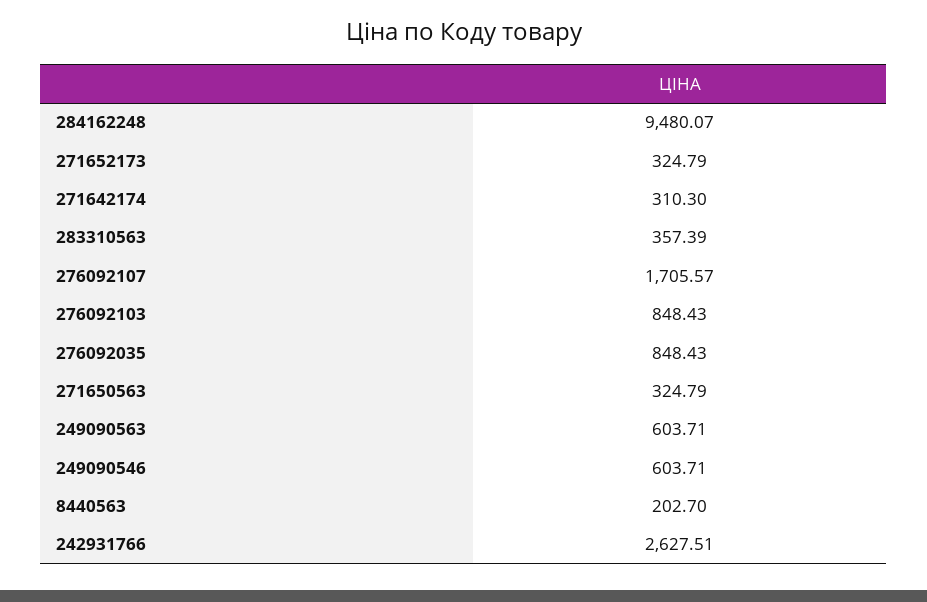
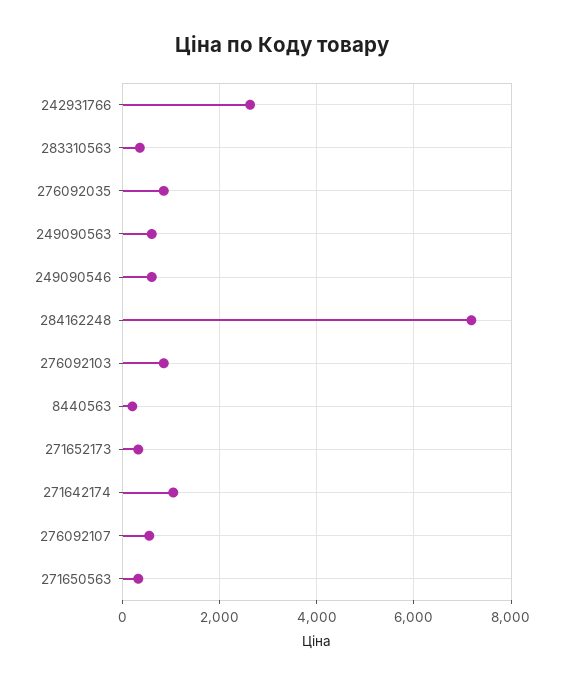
284162248: 9480.07 -> 7200
271642174: 310.3 -> 1000
276092107: 1705.57 -> 600

